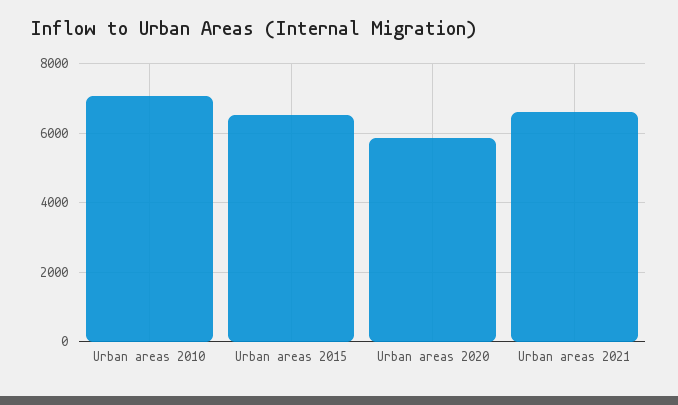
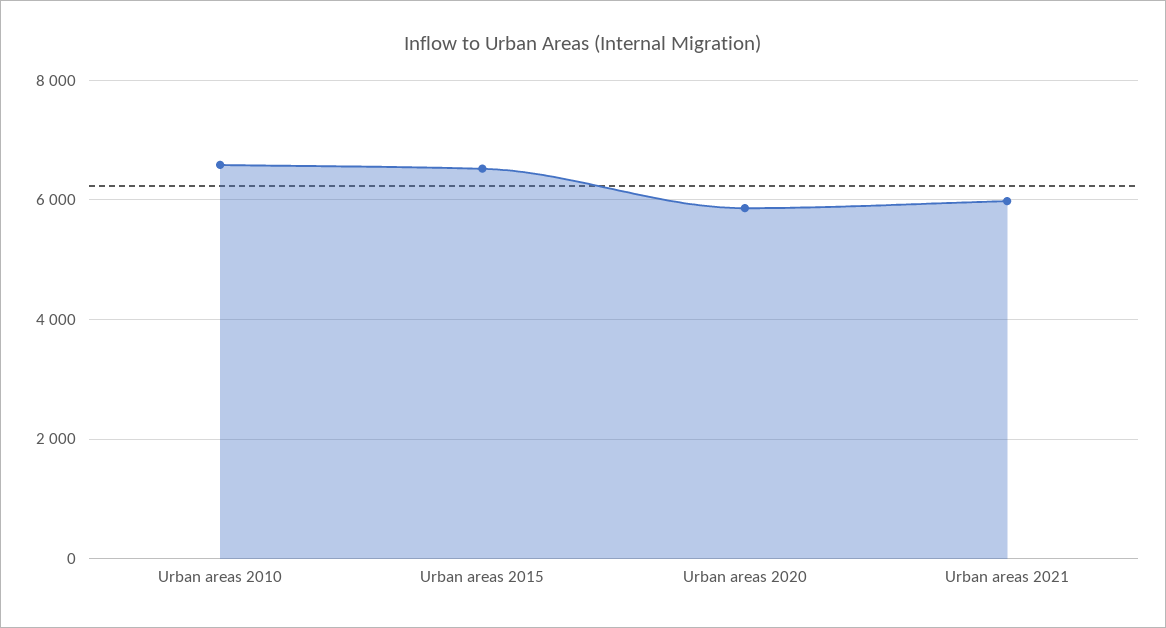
Urban areas 2010: 7000 -> 6600
Urban areas 2021: 6600 -> 6000

